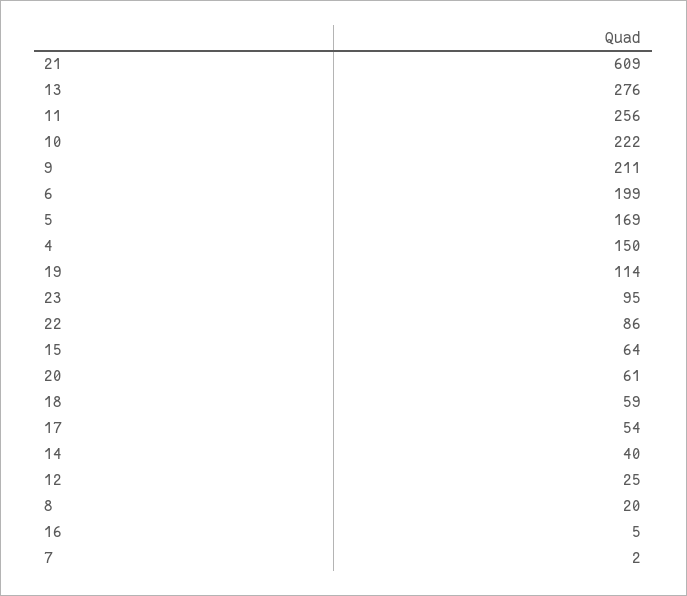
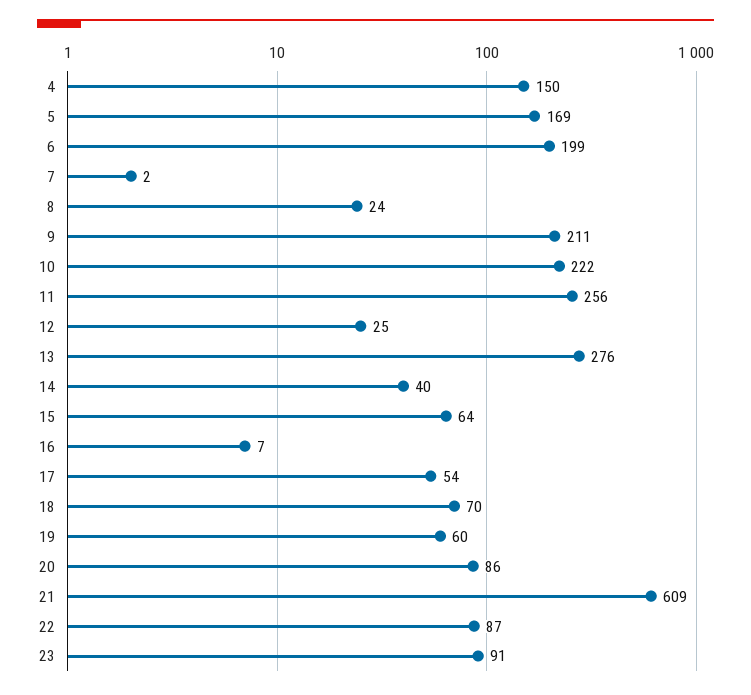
19: 114 -> 60
23: 95 -> 91
22: 86 -> 87
20: 61 -> 86
18: 59 -> 70
8: 20 -> 24
16: 5 -> 7

